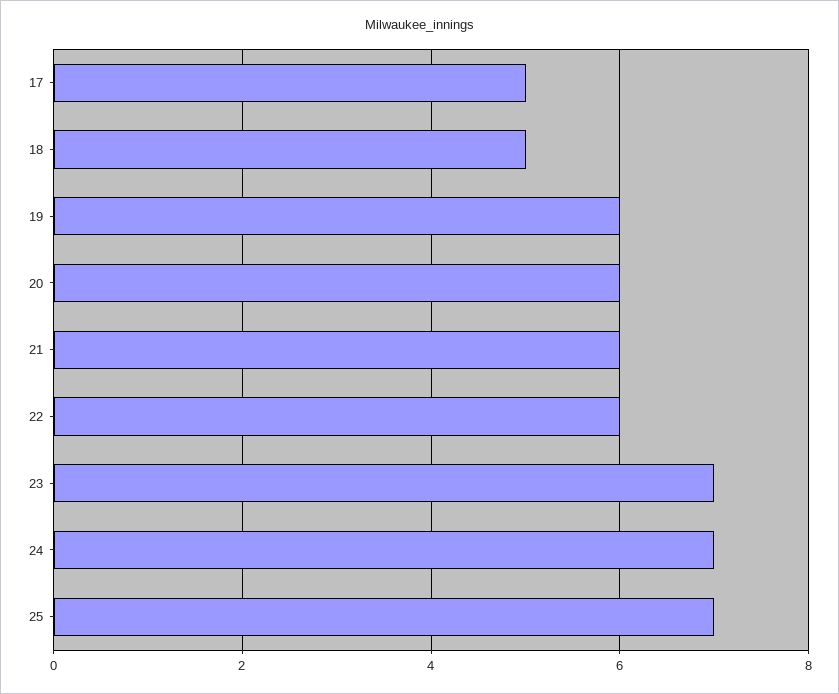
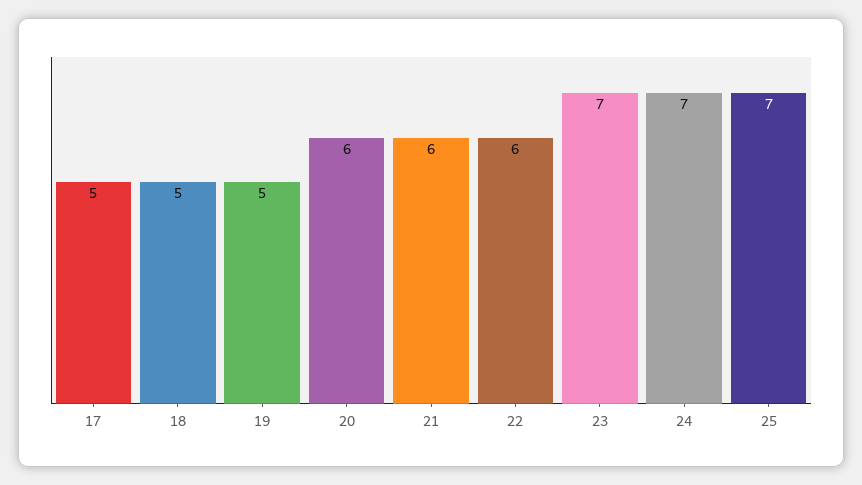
19: 6 -> 5

